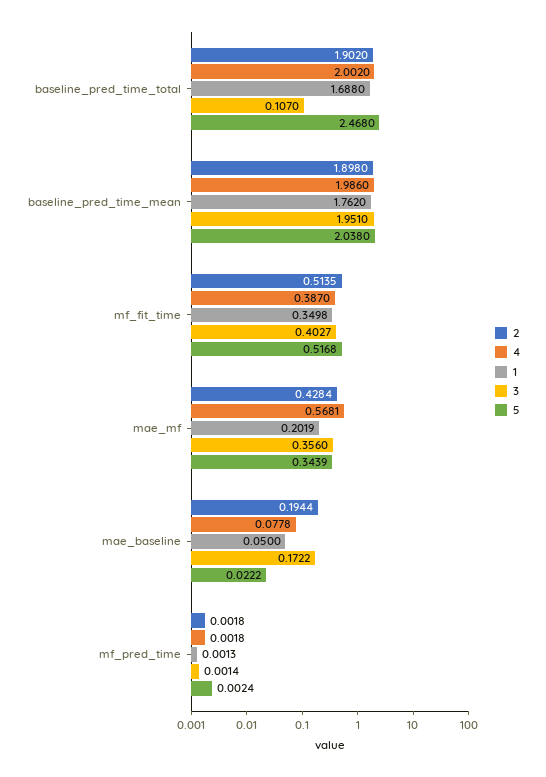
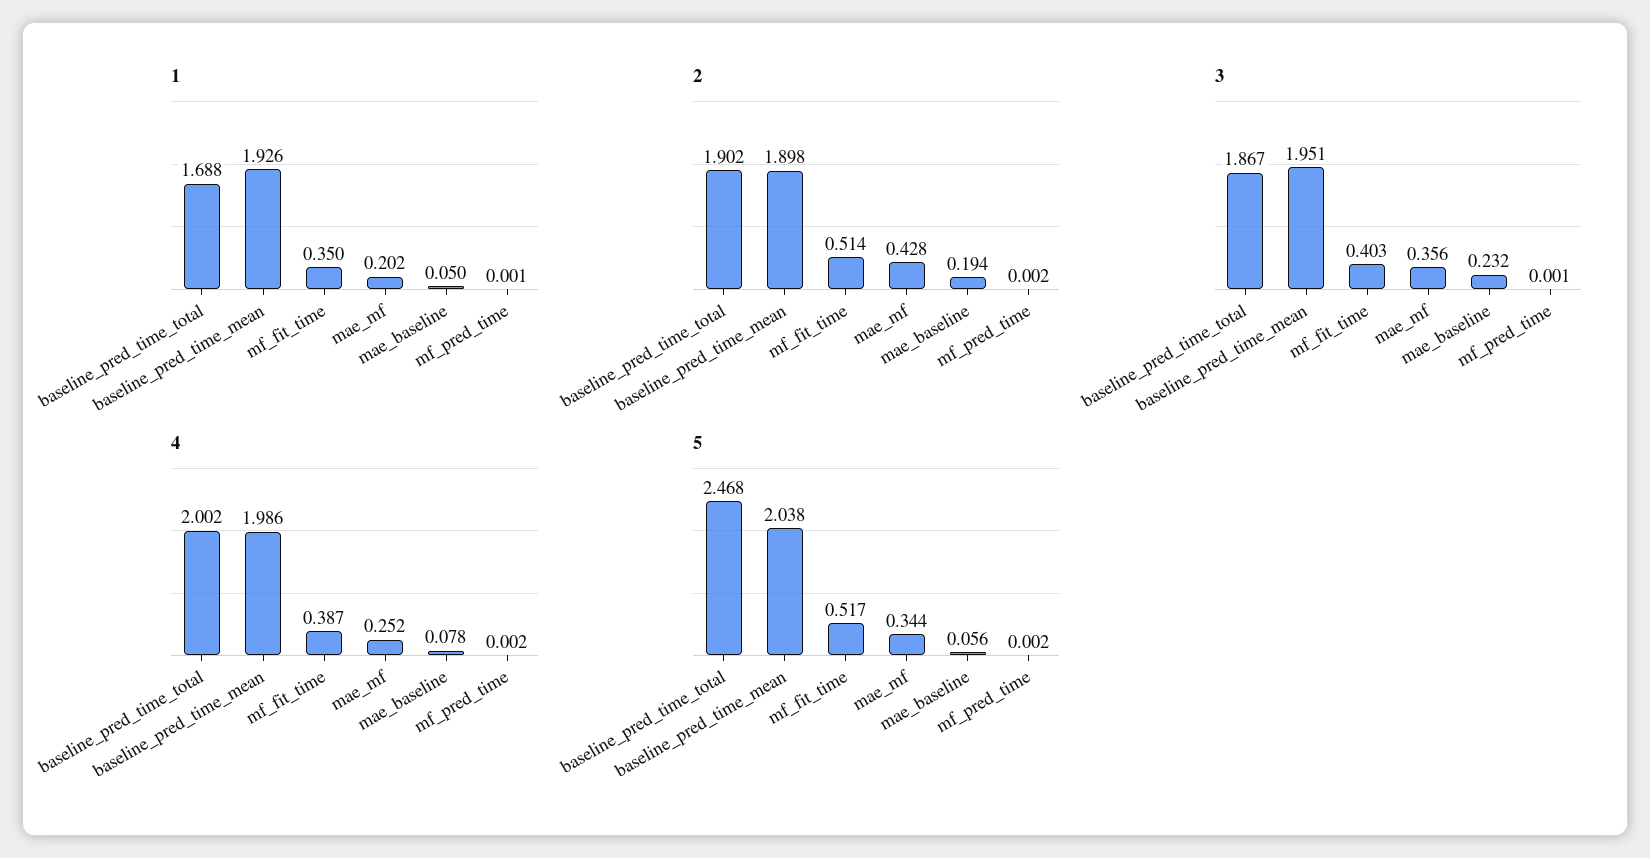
3, baseline_pred_time_total: 0.107 -> 1.867
1, baseline_pred_time_mean: 1.762 -> 1.926
4, mae_mf: 0.5681 -> 0.252
3, mae_baseline: 0.1722 -> 0.232
5, mae_baseline: 0.0222 -> 0.056

